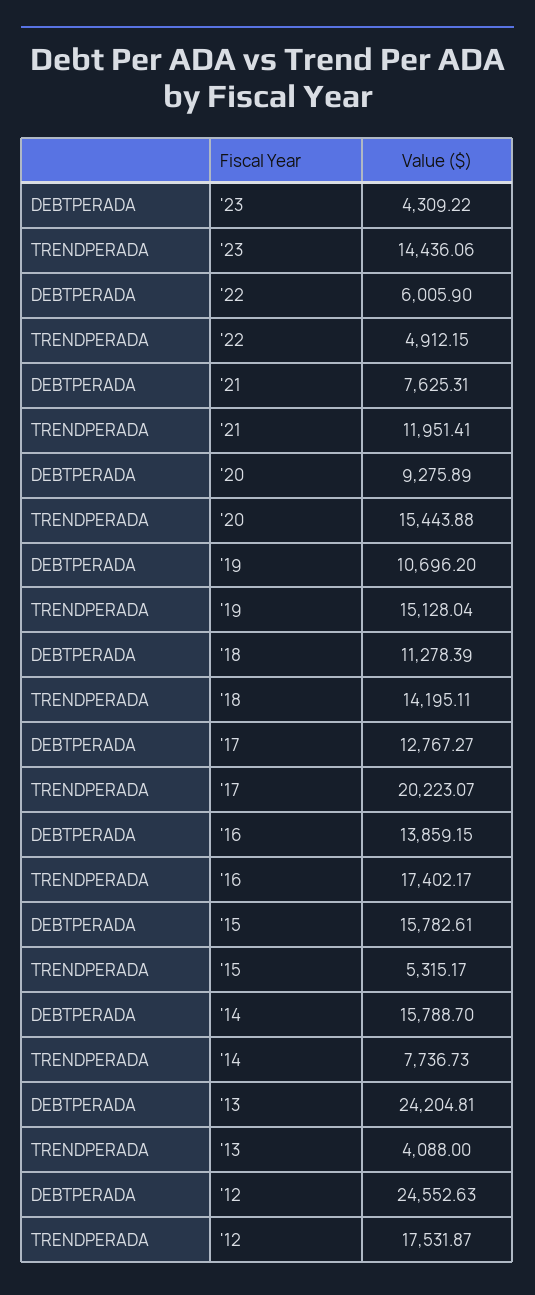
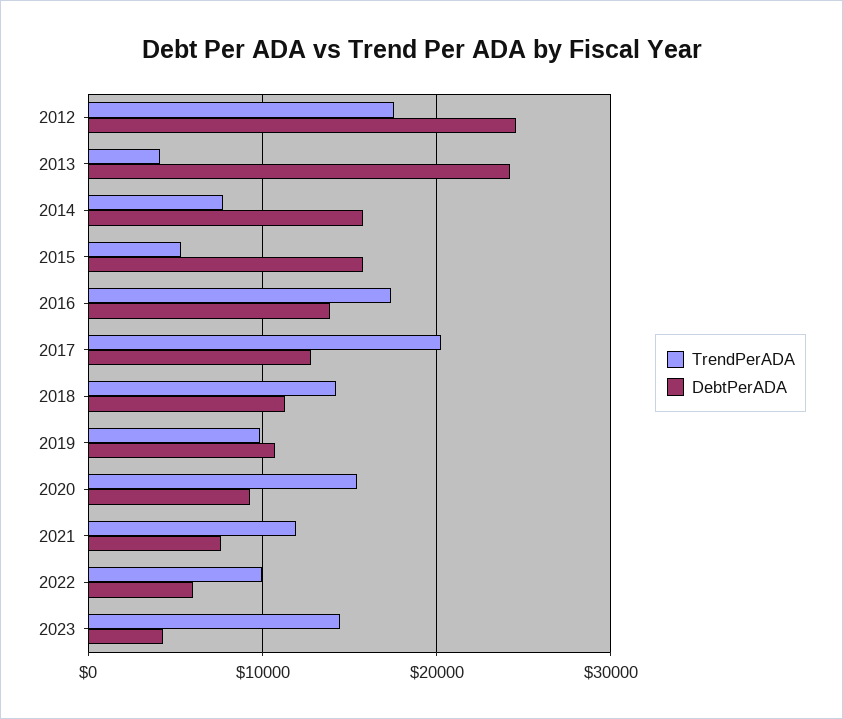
TRENDPERADA, '22: 4912.15 -> 10000
TRENDPERADA, '19: 15128.04 -> 10000

